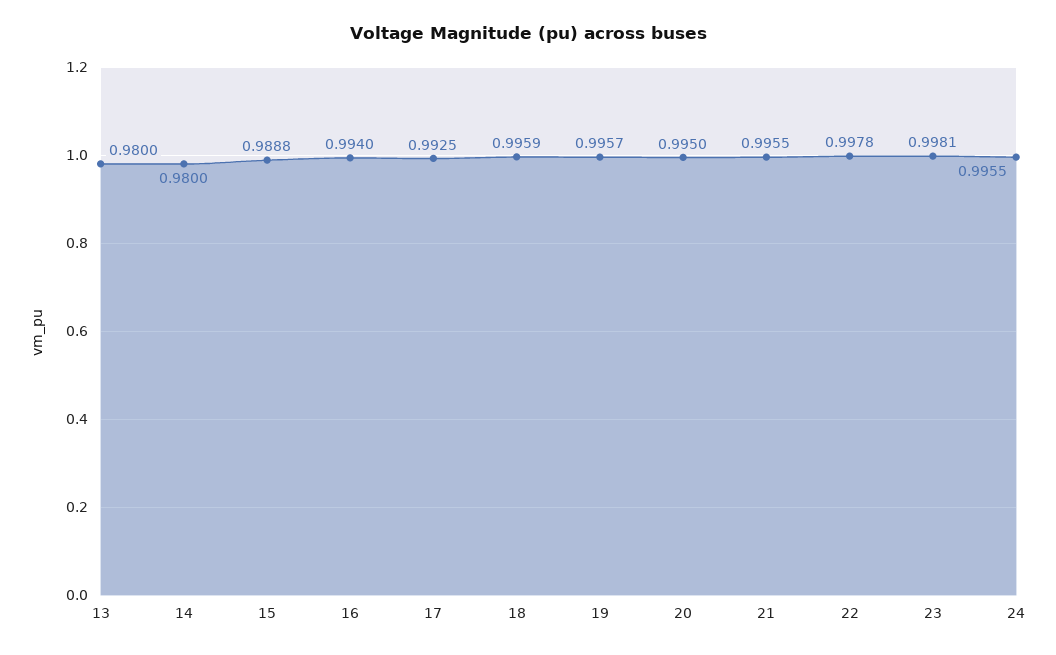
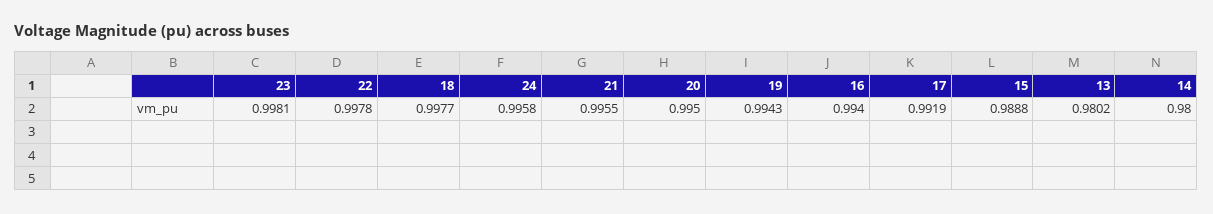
13: 0.98 -> 0.9802
17: 0.9925 -> 0.9919
18: 0.9959 -> 0.9977
19: 0.9957 -> 0.9943
24: 0.9955 -> 0.9958

